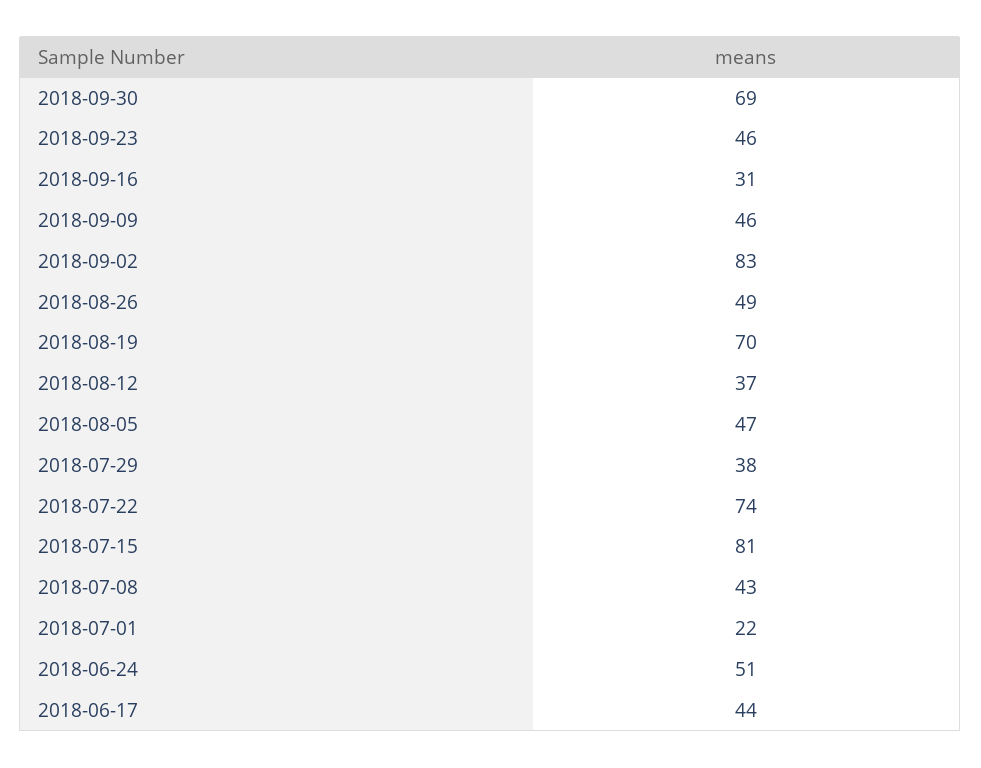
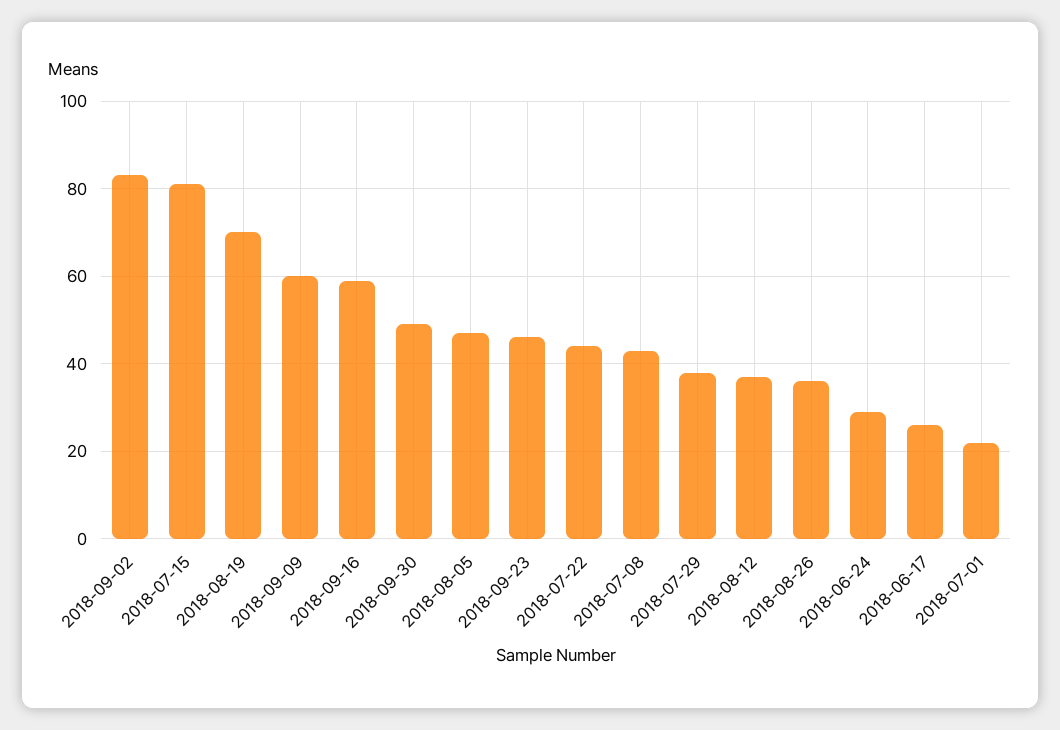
2018-09-30: 69 -> 50
2018-09-16: 31 -> 60
2018-09-09: 46 -> 60
2018-08-26: 49 -> 35
2018-07-22: 74 -> 45
2018-06-24: 51 -> 30
2018-06-17: 44 -> 25

